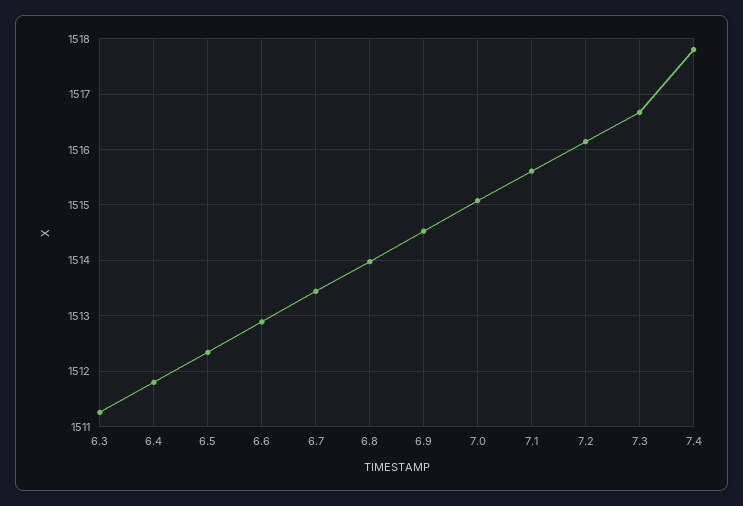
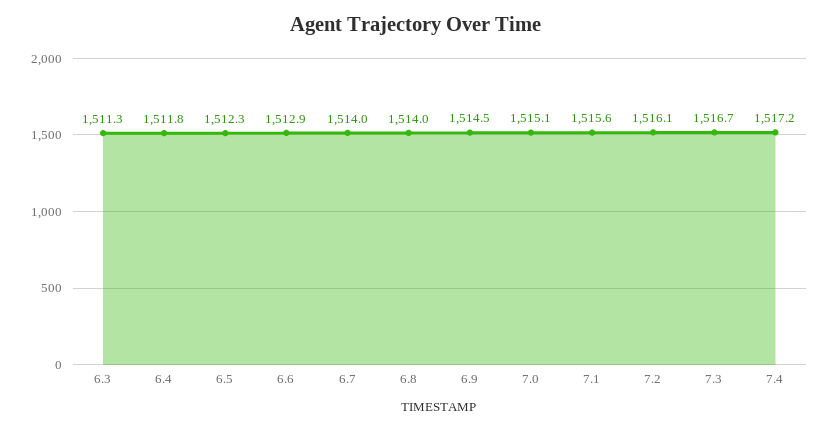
6.7: 1513.4 -> 1514
7.4: 1517.8 -> 1517.2

